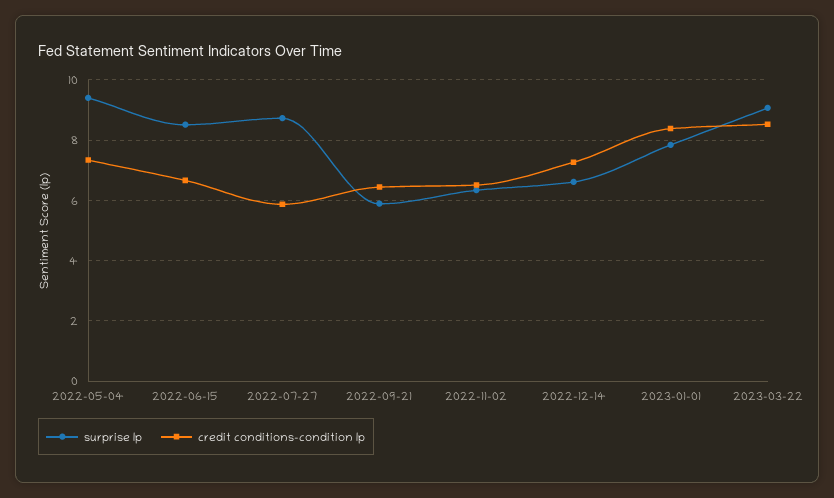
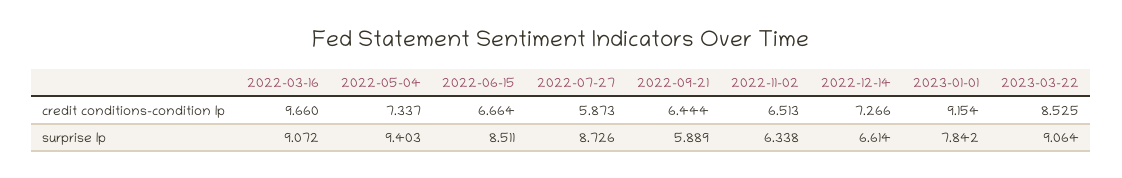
credit conditions-condition lp, 2023-01-01: 8.4 -> 9.154
credit conditions-condition lp, 2022-03-16: none -> 9.66
surprise lp, 2022-03-16: none -> 9.072

